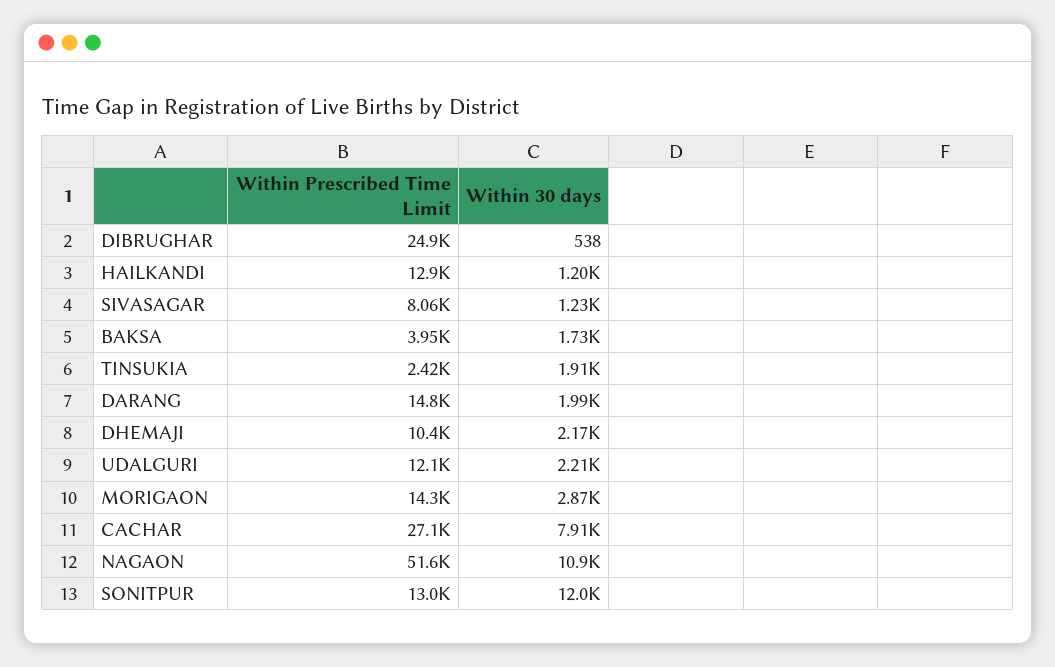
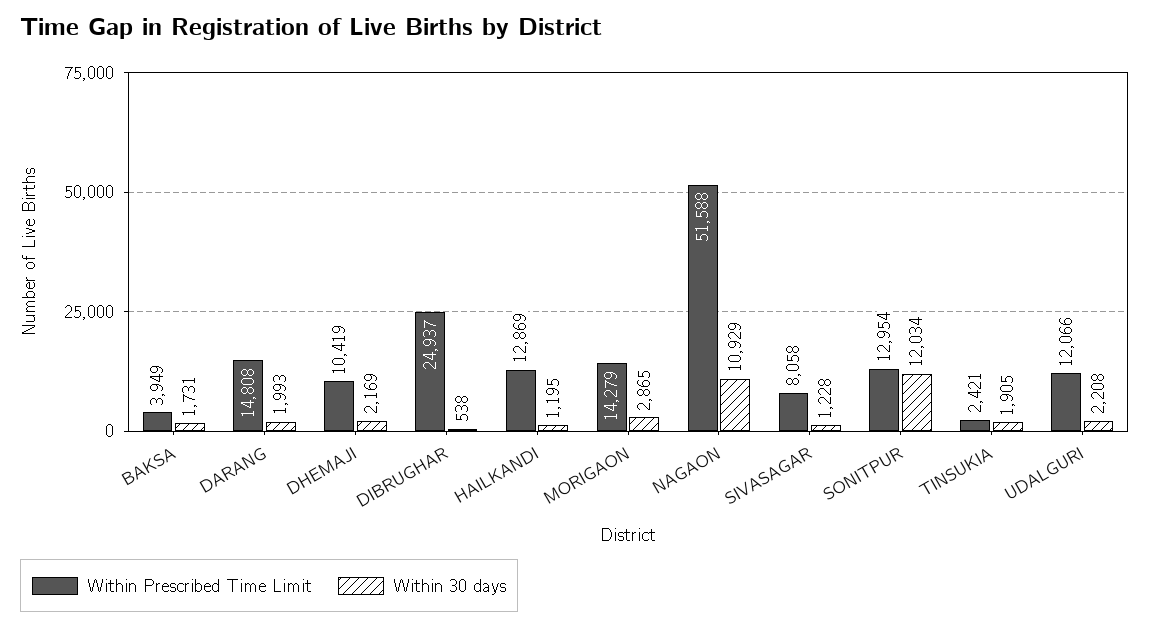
Within Prescribed Time Limit, CACHAR: 27100 -> none
Within 30 days, CACHAR: 7910 -> none

